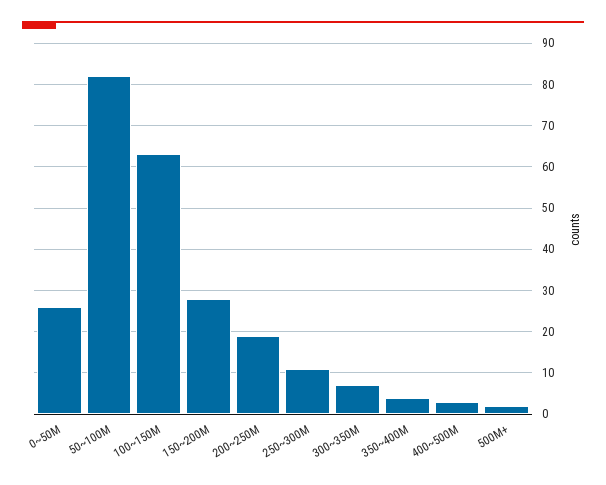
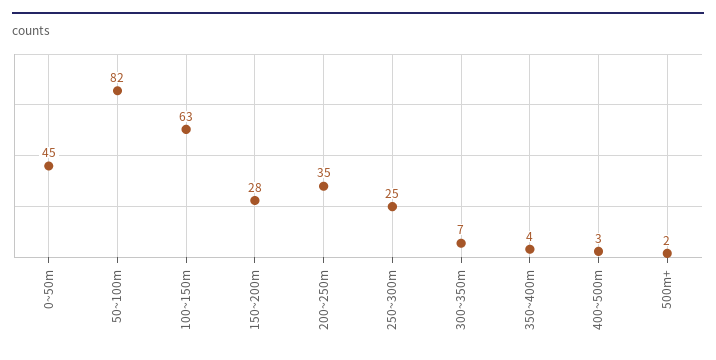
0~50M: 25 -> 45
200~250M: 20 -> 35
250~300M: 10 -> 25

